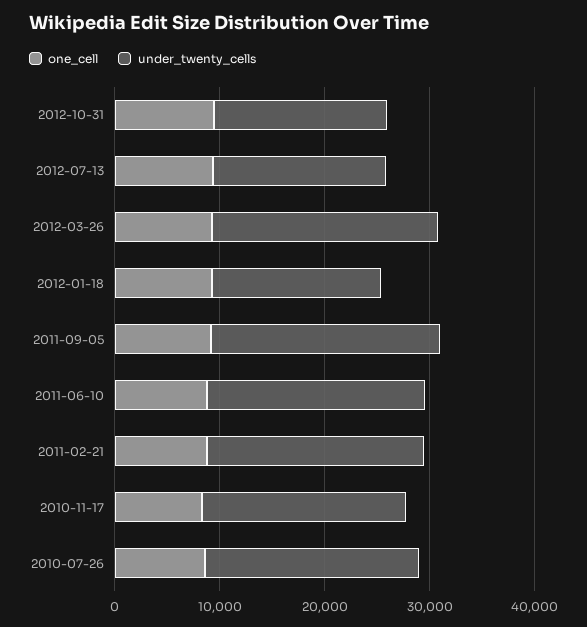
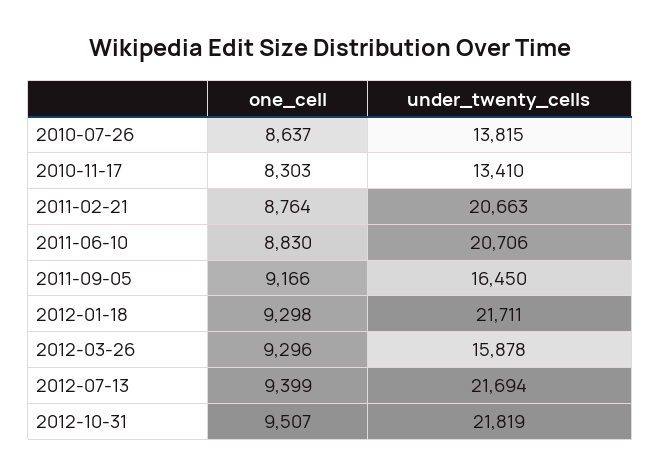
under_twenty_cells, 2012-10-31: 16000 -> 21819
under_twenty_cells, 2012-07-13: 16000 -> 21694
under_twenty_cells, 2012-03-26: 22000 -> 15878
under_twenty_cells, 2012-01-18: 16000 -> 21711
under_twenty_cells, 2011-09-05: 22000 -> 16450
under_twenty_cells, 2010-11-17: 20000 -> 13410
under_twenty_cells, 2010-07-26: 20000 -> 13815

